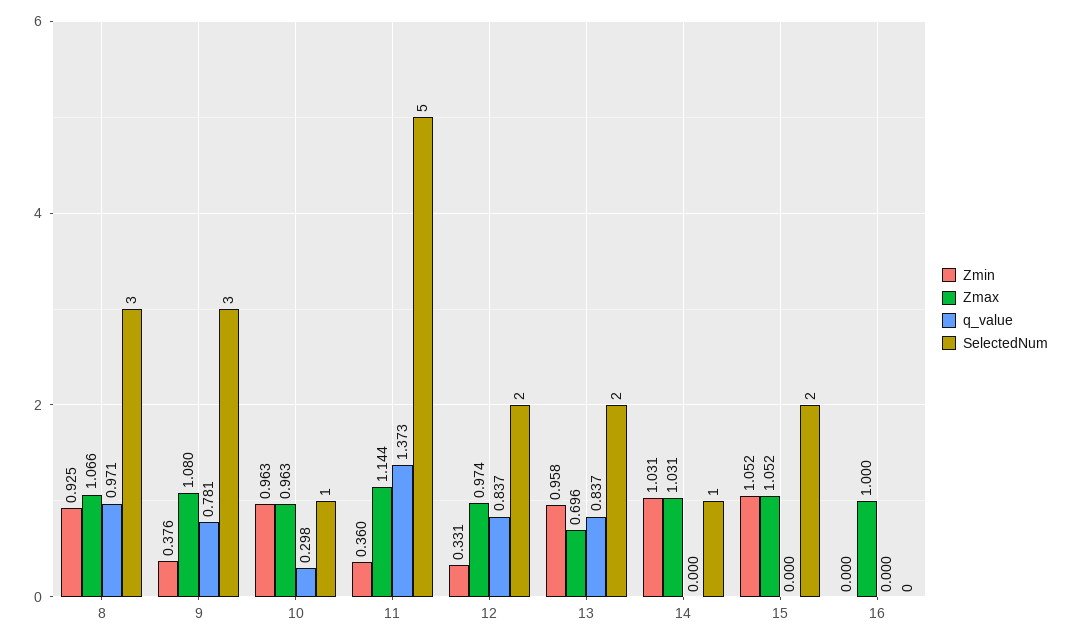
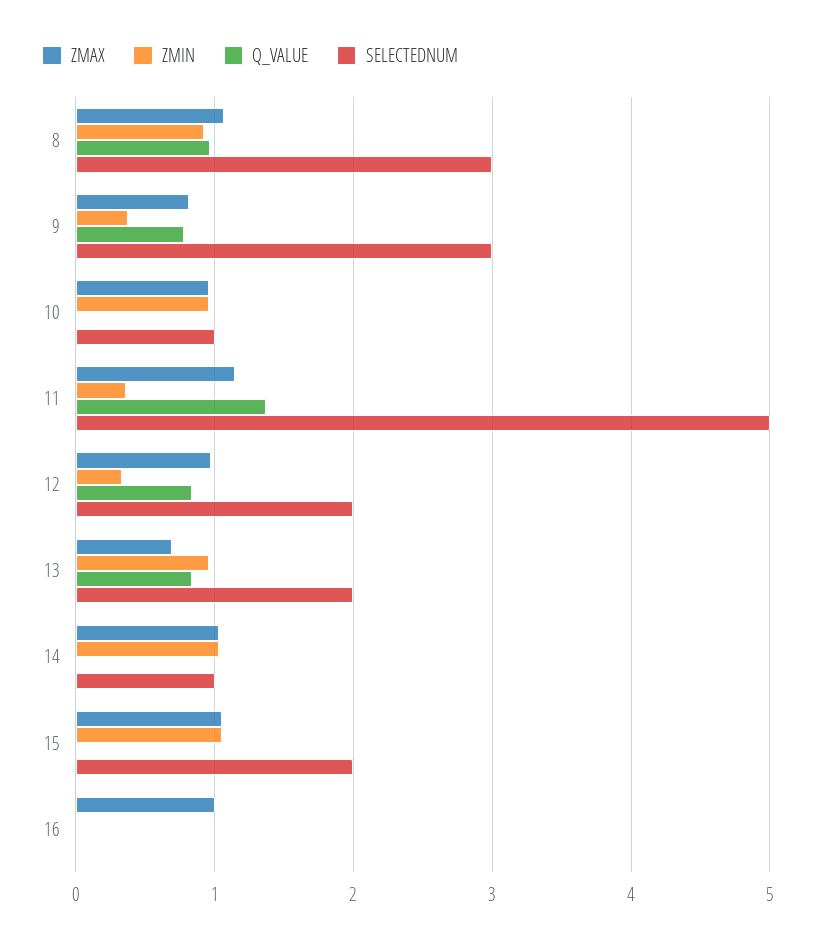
Zmax, 9: 1.08 -> 0.8
q_value, 10: 0.298 -> 0

